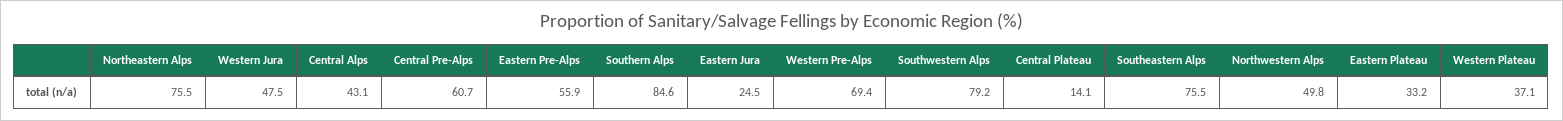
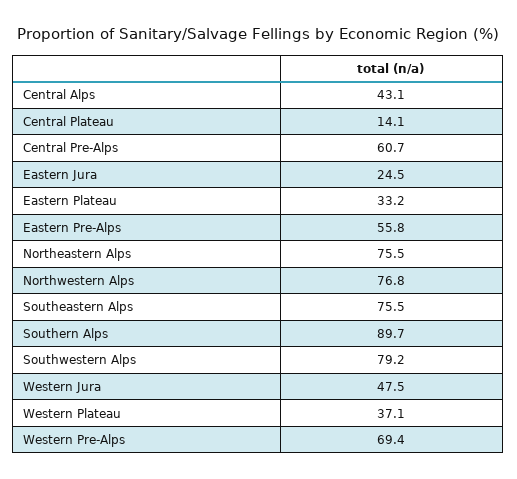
Eastern Pre-Alps: 55.9 -> 55.8
Southern Alps: 84.6 -> 89.7
Northwestern Alps: 49.8 -> 76.8

